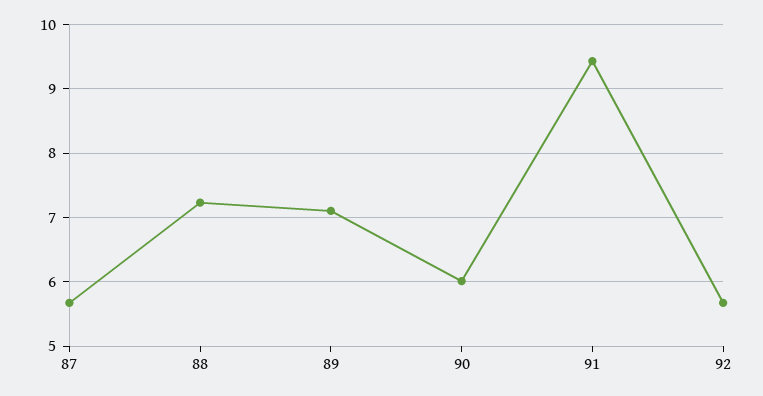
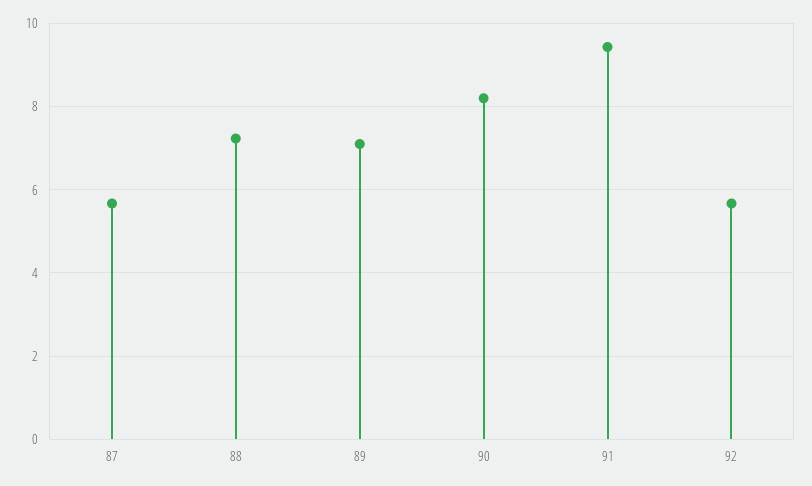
90: 6 -> 8.2

